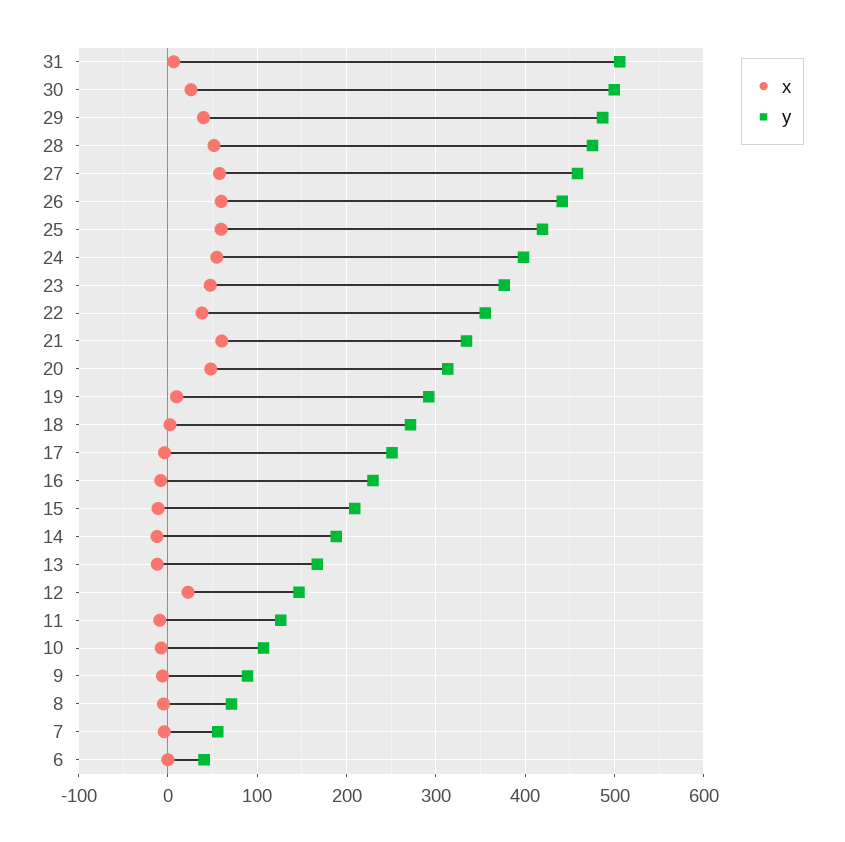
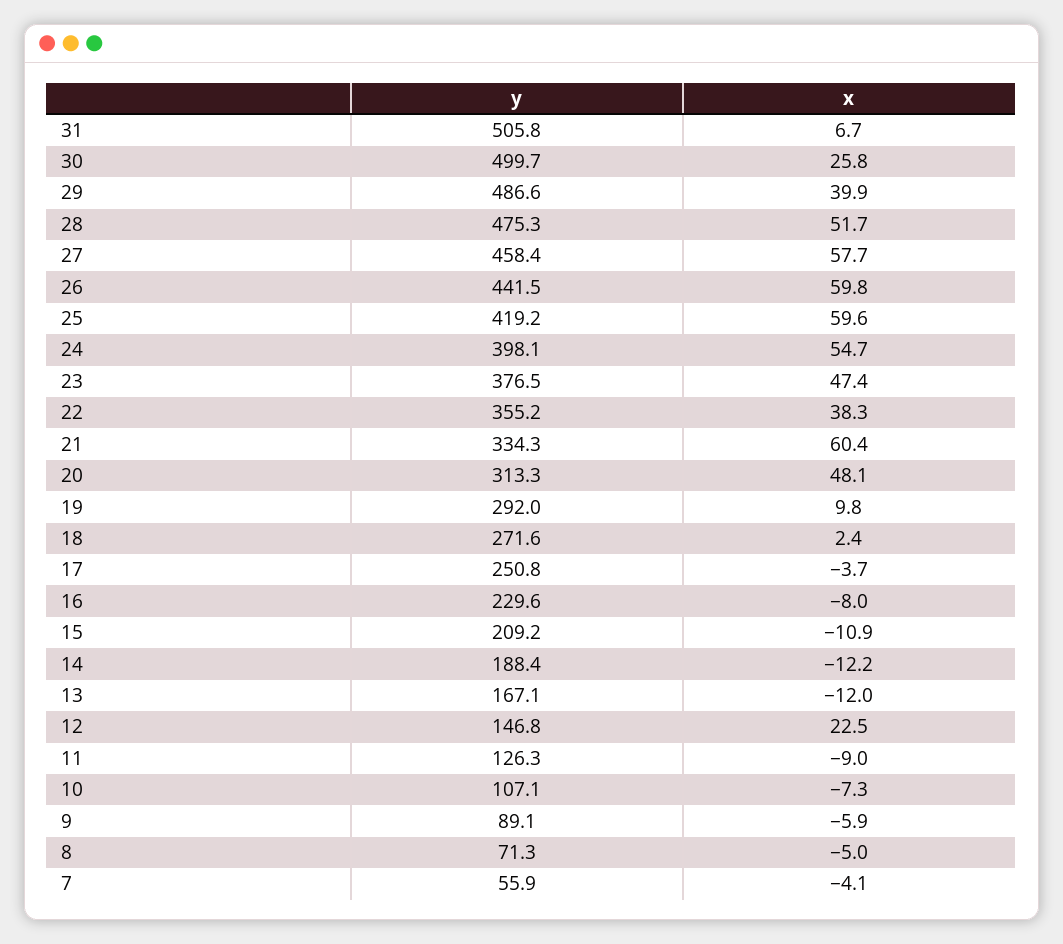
x, 6: 0 -> none
y, 6: 40 -> none

